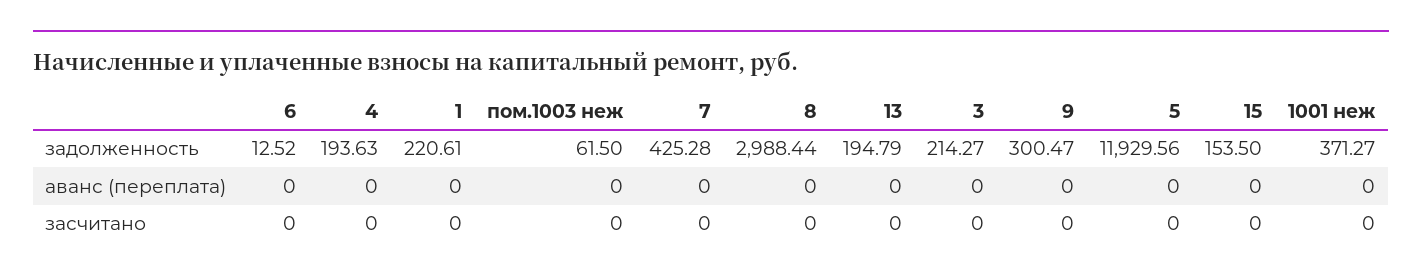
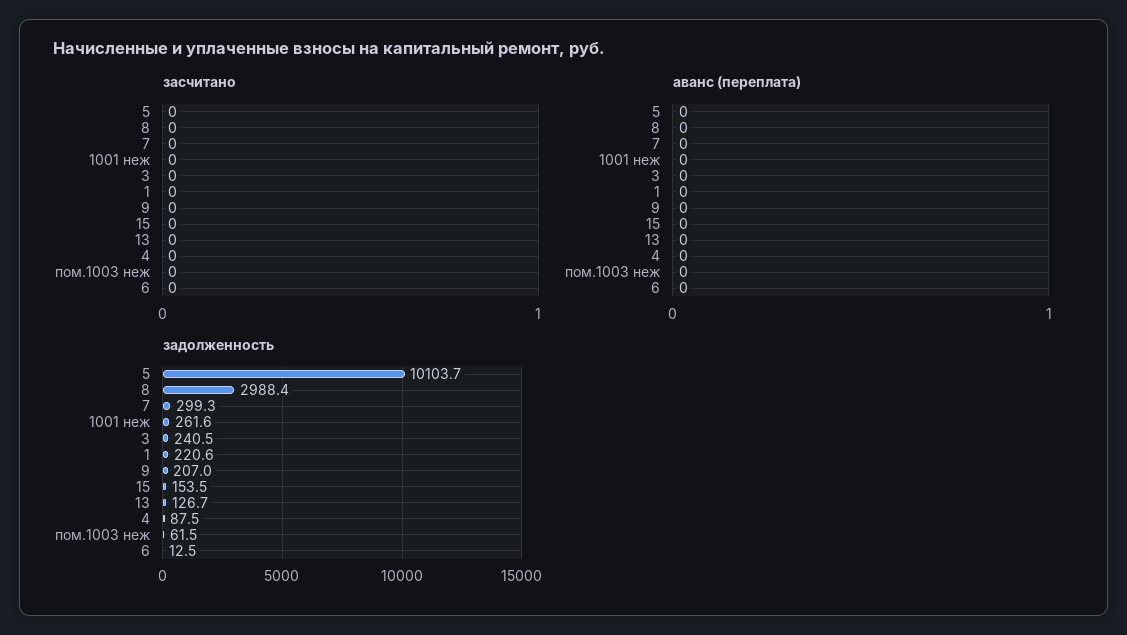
задолженность, 4: 193.63 -> 87.5
задолженность, 7: 425.28 -> 299.3
задолженность, 13: 194.79 -> 126.7
задолженность, 3: 214.27 -> 240.5
задолженность, 9: 300.47 -> 207
задолженность, 5: 11929.56 -> 10103.7
задолженность, 1001 неж: 371.27 -> 261.6

